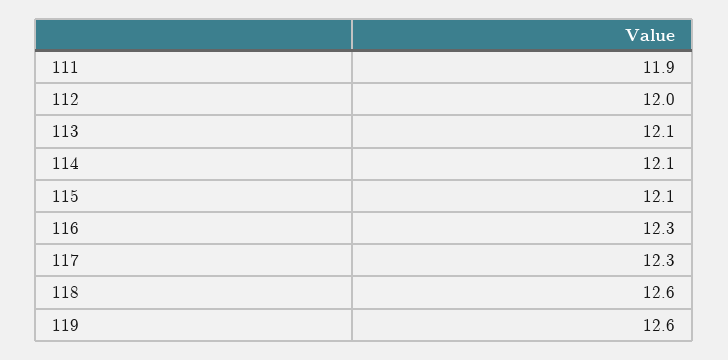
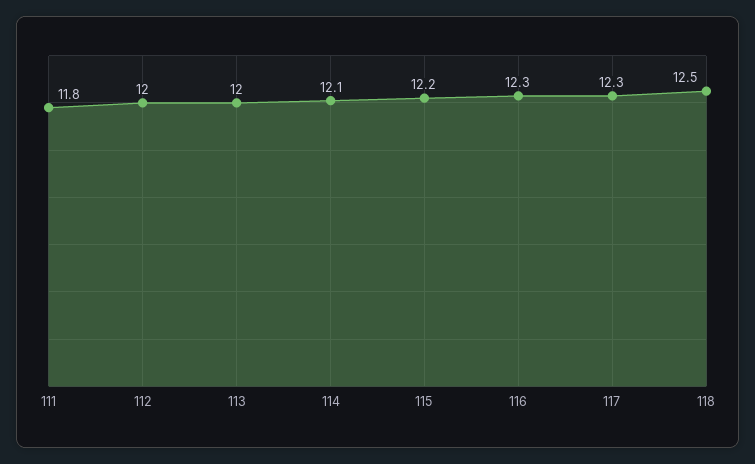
111: 11.9 -> 11.8
113: 12.1 -> 12
115: 12.1 -> 12.2
118: 12.6 -> 12.5
119: 12.6 -> none

